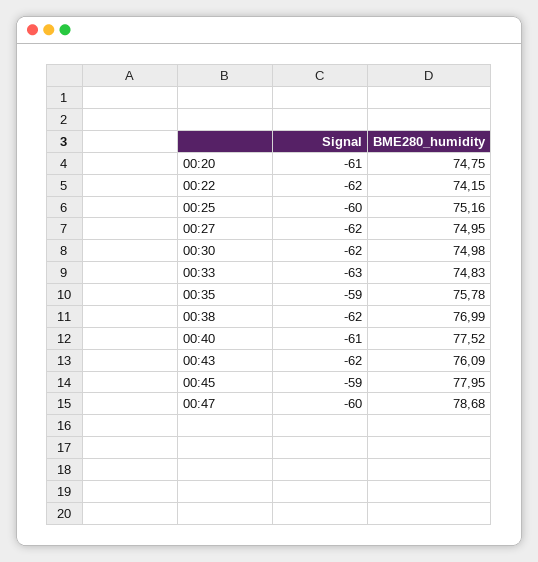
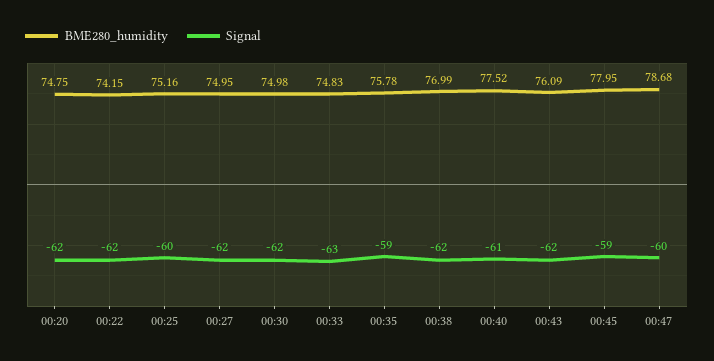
Signal, 00:20: -61 -> -62

